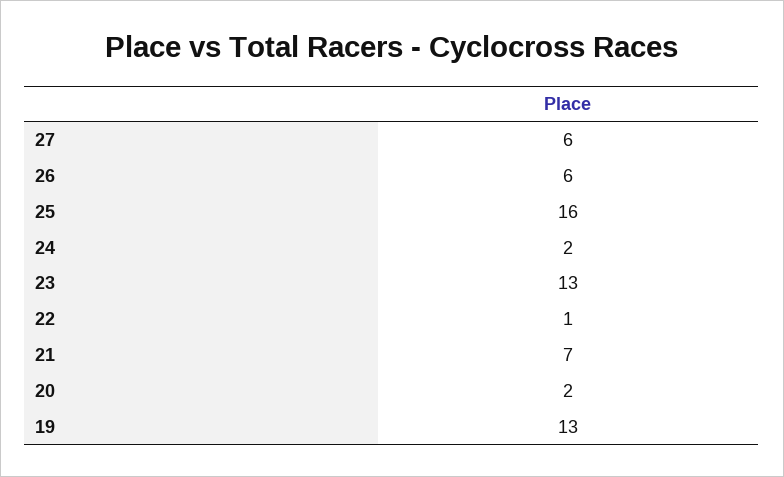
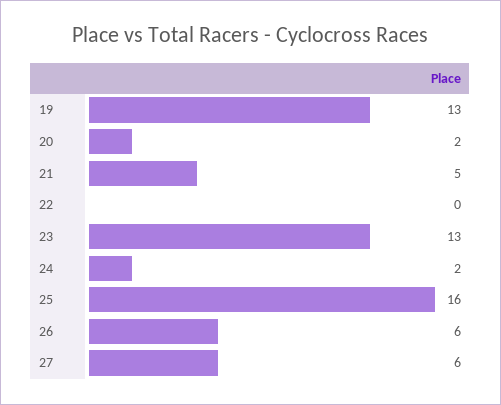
22: 1 -> 0
21: 7 -> 5

